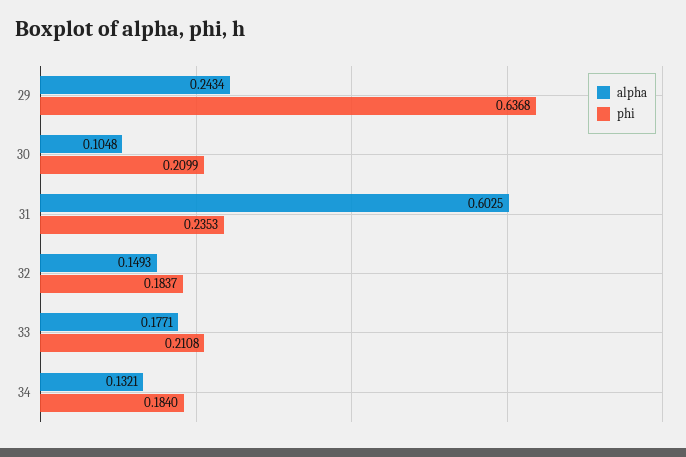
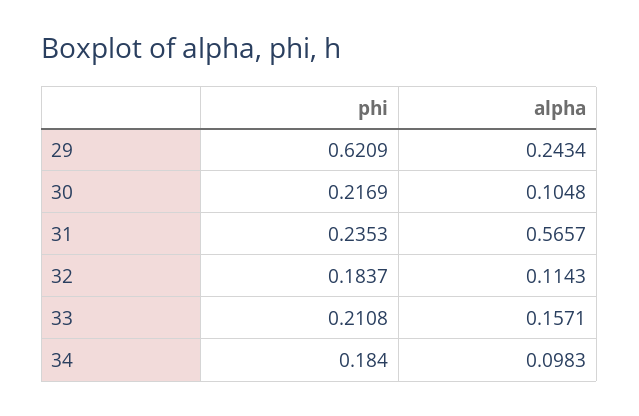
phi, 29: 0.6368 -> 0.6209
phi, 30: 0.2099 -> 0.2169
alpha, 31: 0.6025 -> 0.5657
alpha, 32: 0.1493 -> 0.1143
alpha, 33: 0.1771 -> 0.1571
alpha, 34: 0.1321 -> 0.0983

